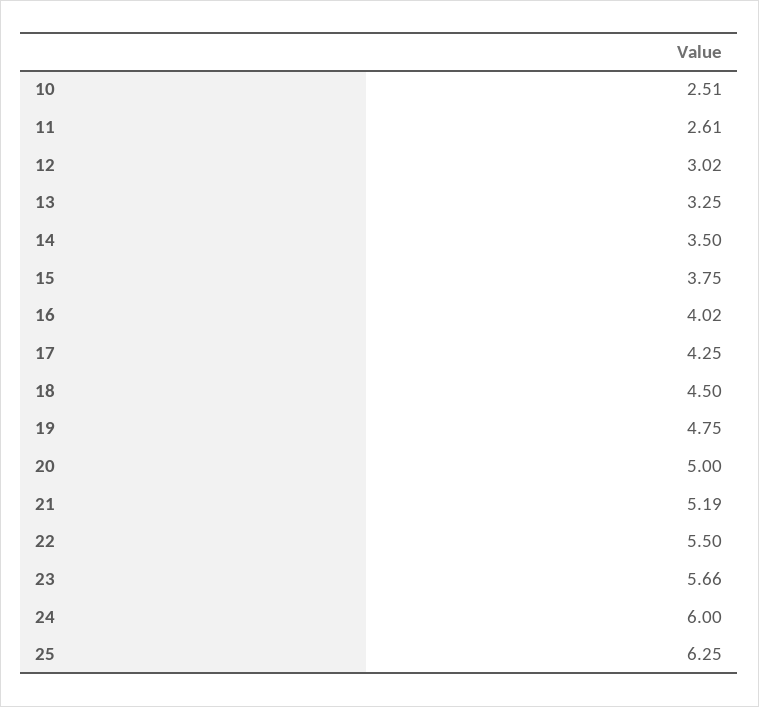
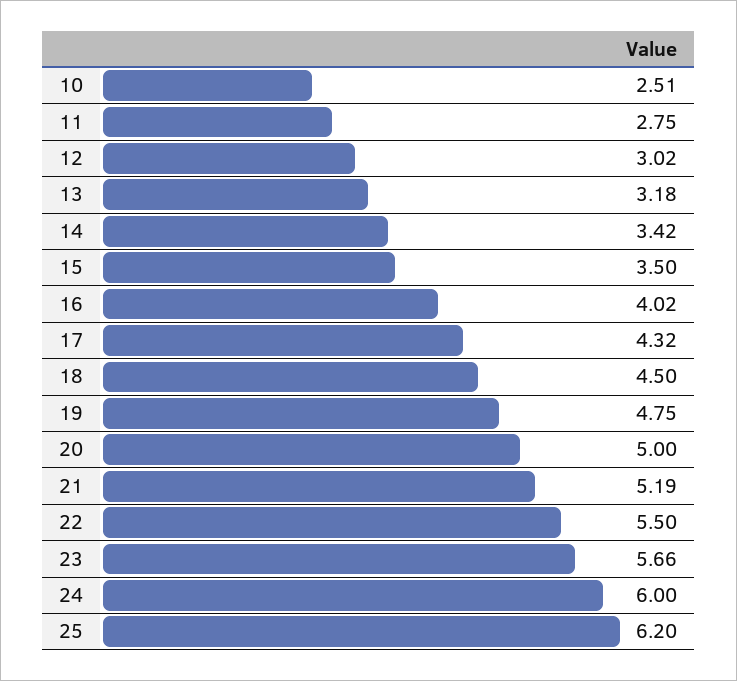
11: 2.61 -> 2.75
13: 3.25 -> 3.18
14: 3.5 -> 3.42
15: 3.75 -> 3.5
17: 4.25 -> 4.32
25: 6.25 -> 6.2

